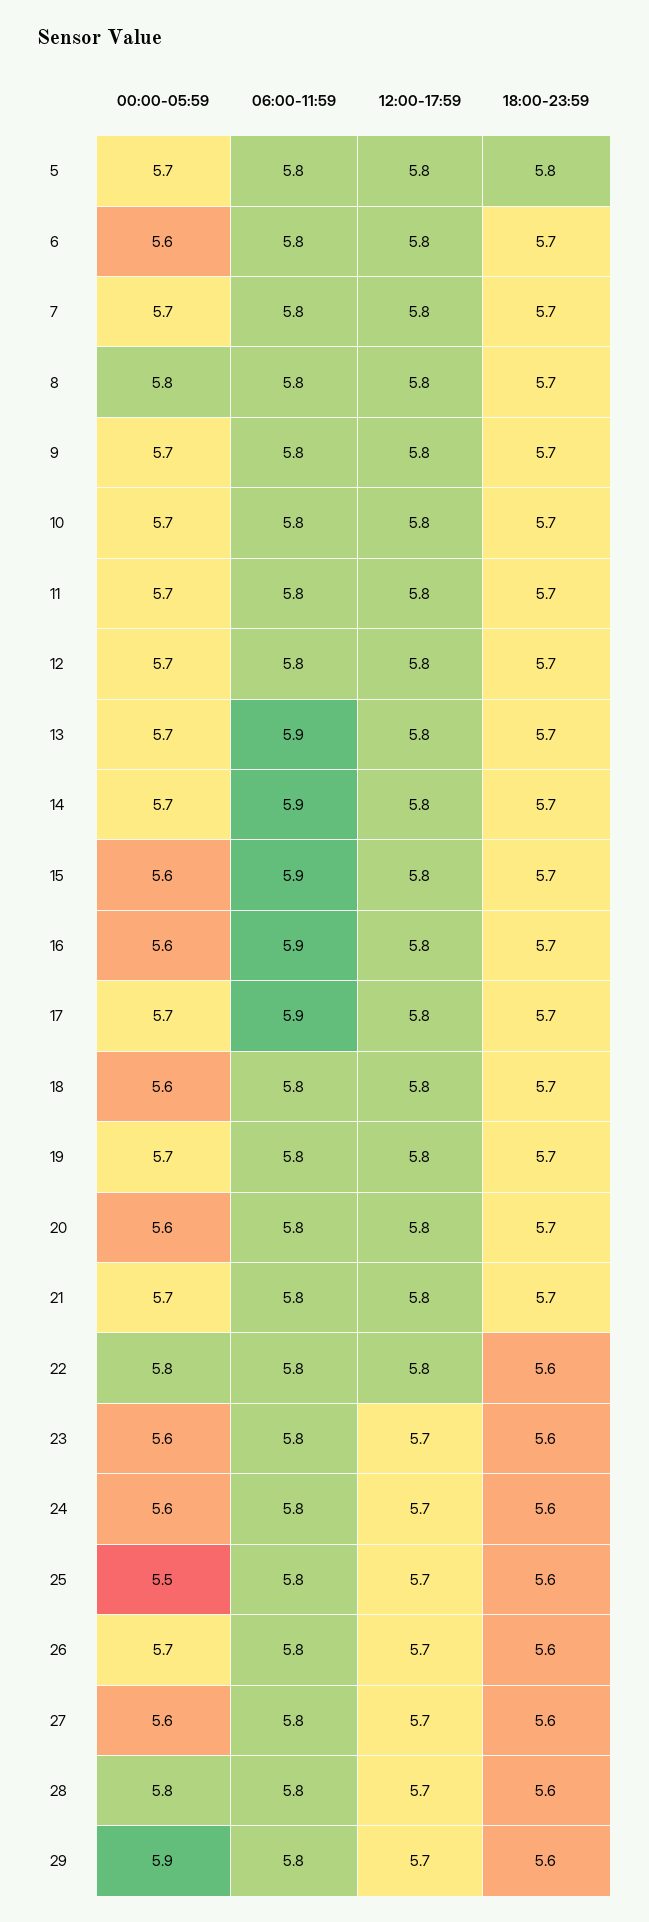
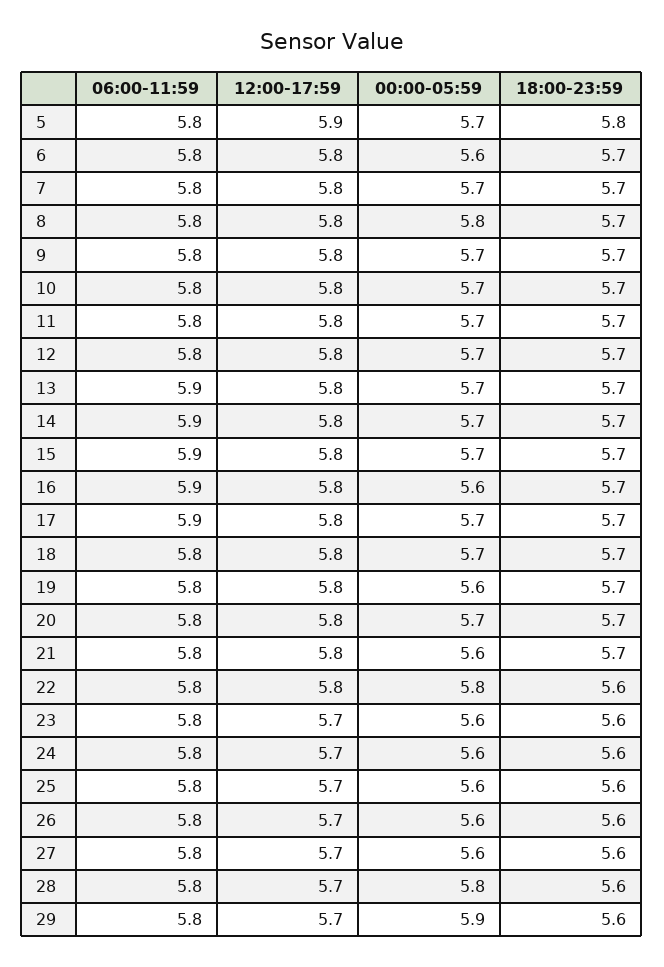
12:00-17:59, 5: 5.8 -> 5.9
00:00-05:59, 15: 5.6 -> 5.7
00:00-05:59, 18: 5.6 -> 5.7
00:00-05:59, 19: 5.7 -> 5.6
00:00-05:59, 20: 5.6 -> 5.7
00:00-05:59, 21: 5.7 -> 5.6
00:00-05:59, 25: 5.5 -> 5.6
00:00-05:59, 26: 5.7 -> 5.6

